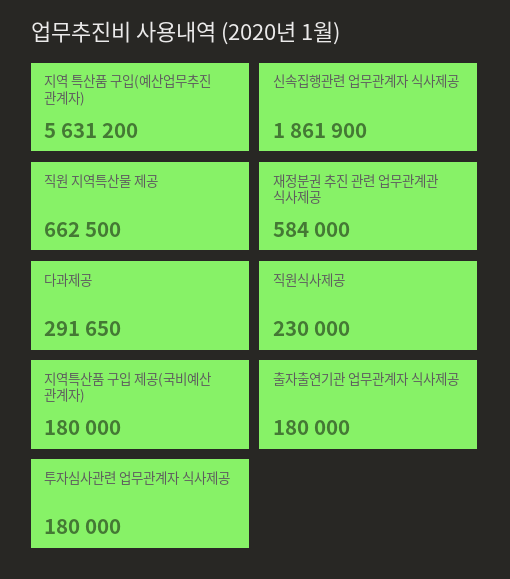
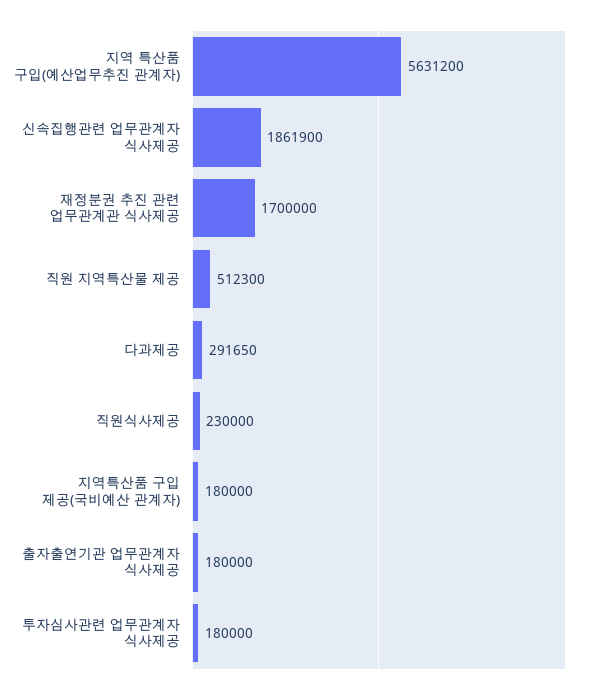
직원 지역특산물 제공: 662500 -> 512300
재정분권 추진 관련 업무관계관 식사제공: 584000 -> 1700000

